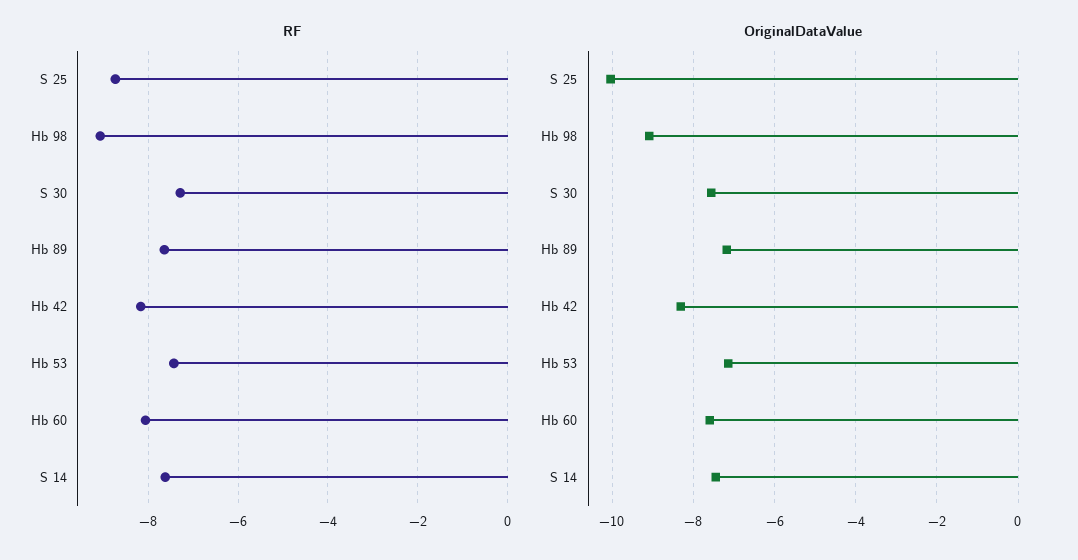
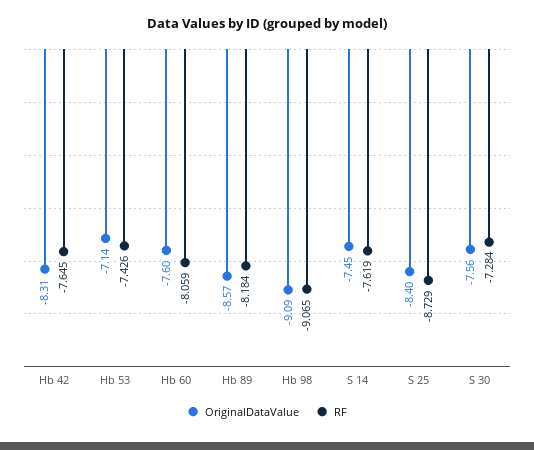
RF, Hb 89: -7.6 -> -8.184
RF, Hb 42: -8.2 -> -7.645
OriginalDataValue, S 25: -10 -> -8.4
OriginalDataValue, Hb 89: -7.2 -> -8.57

